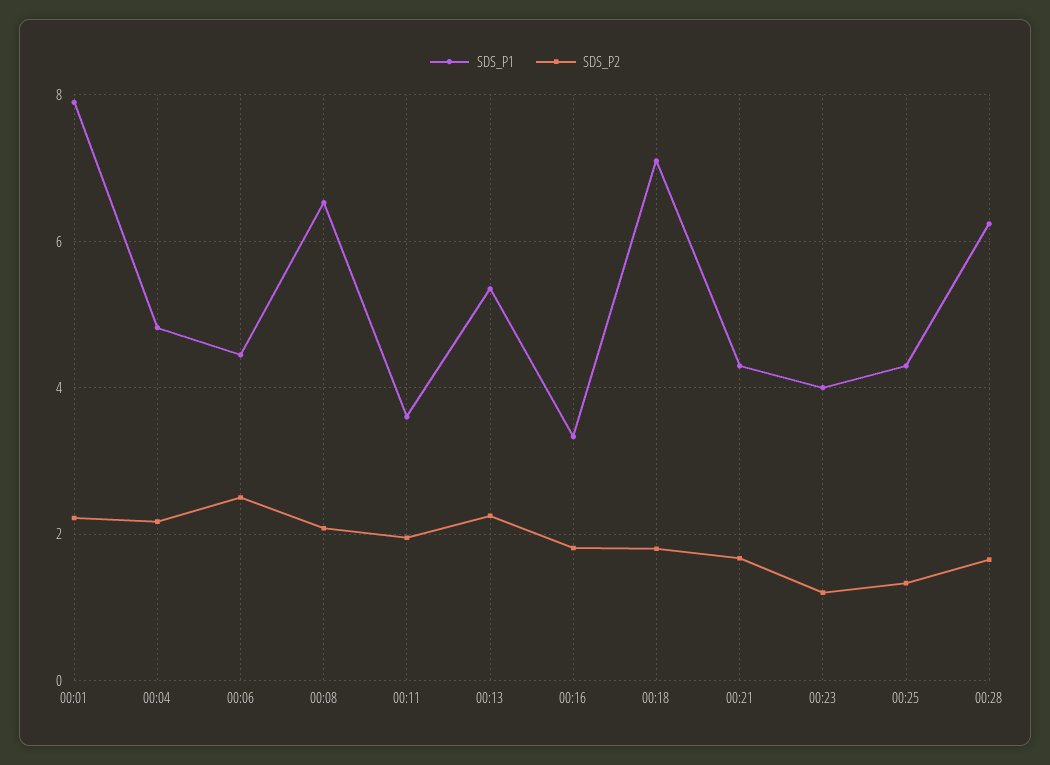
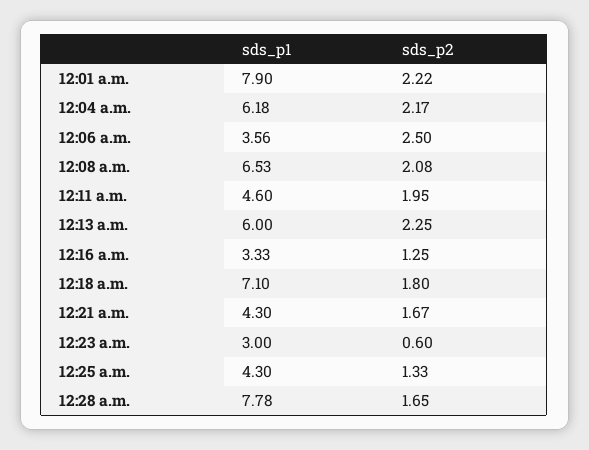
SDS_P1, 00:04: 4.8 -> 6.18
SDS_P1, 00:06: 4.4 -> 3.56
SDS_P1, 00:11: 3.6 -> 4.6
SDS_P1, 00:13: 5.4 -> 6
SDS_P2, 00:16: 1.8 -> 1.25
SDS_P1, 00:23: 4 -> 3
SDS_P2, 00:23: 1.2 -> 0.6
SDS_P1, 00:28: 6.2 -> 7.78

